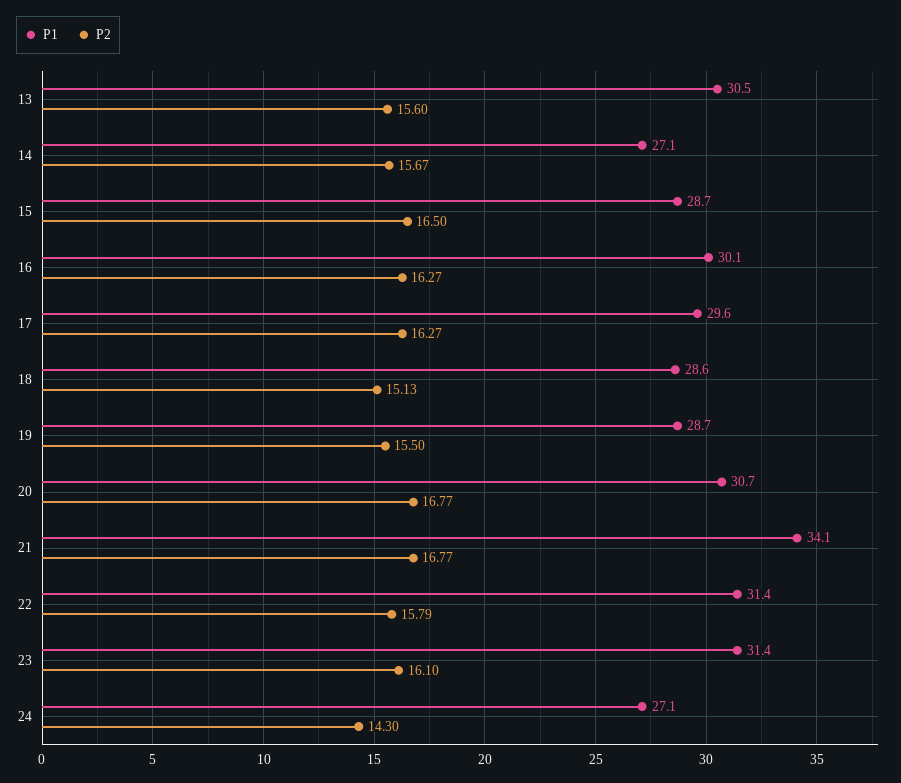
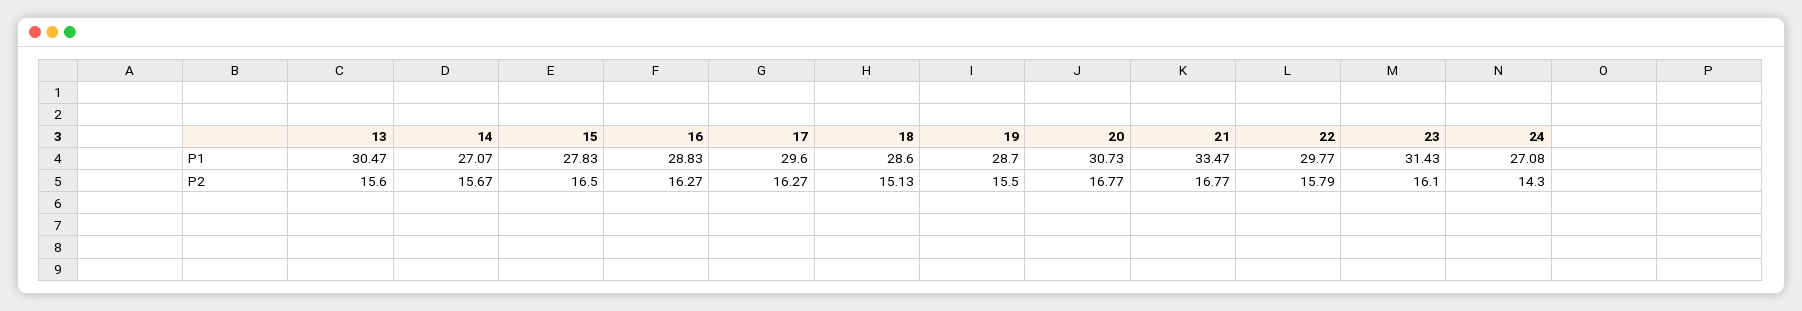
P1, 15: 28.7 -> 27.83
P1, 16: 30.1 -> 28.83
P1, 21: 34.1 -> 33.47
P1, 22: 31.4 -> 29.77

